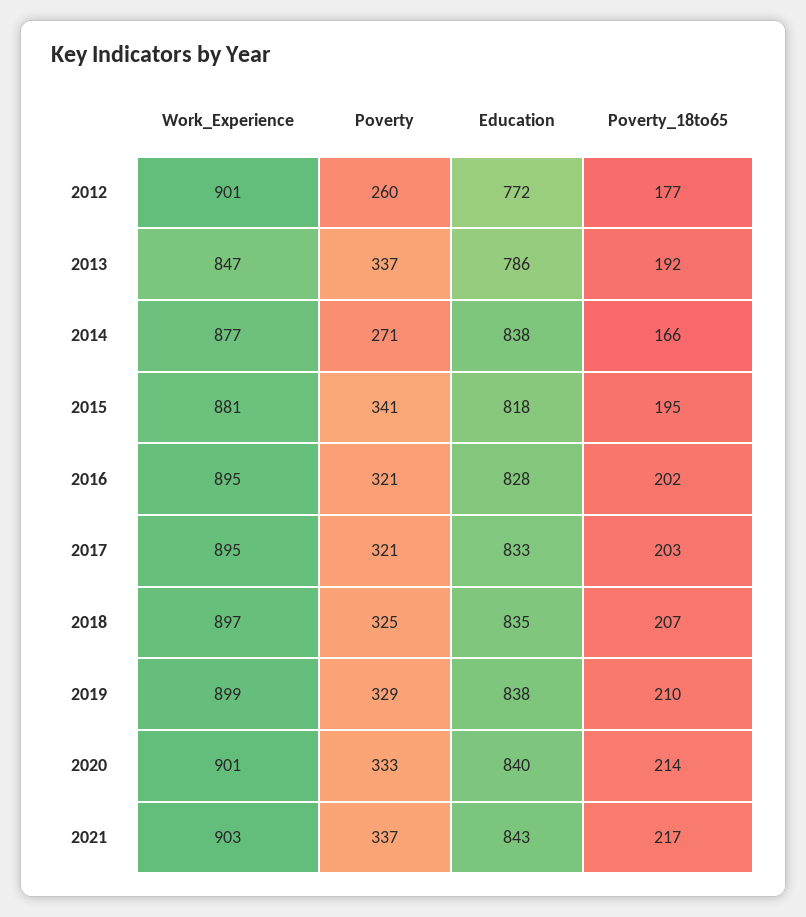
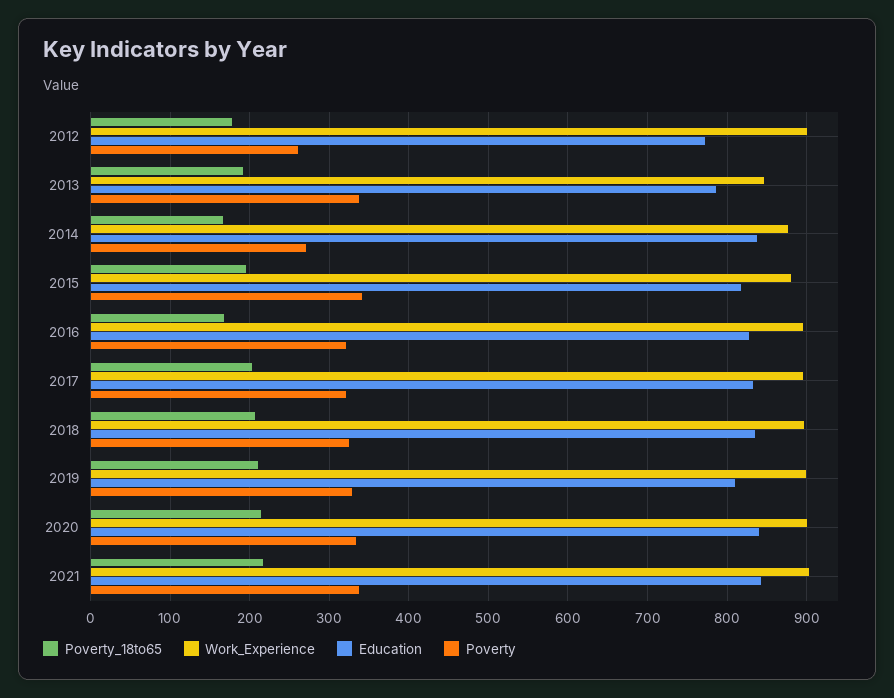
Poverty_18to65, 2016: 202 -> 170
Education, 2019: 838 -> 810

